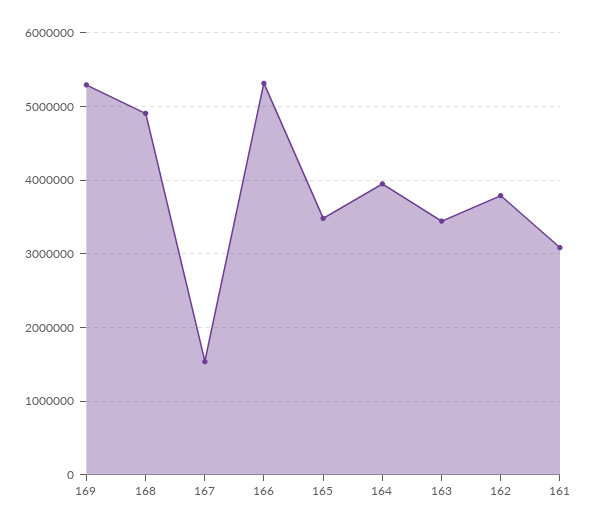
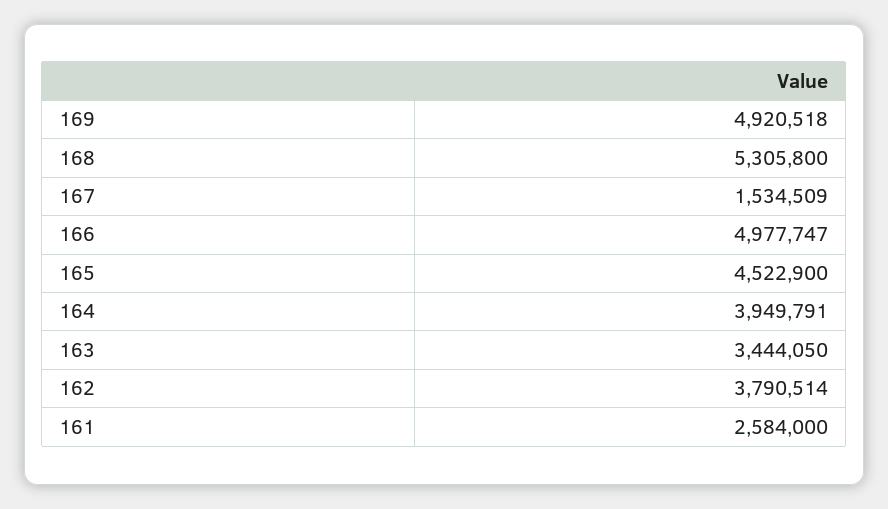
169: 5300000 -> 4920518
168: 4900000 -> 5305800
166: 5300000 -> 4977747
165: 3500000 -> 4522900
161: 3100000 -> 2584000

